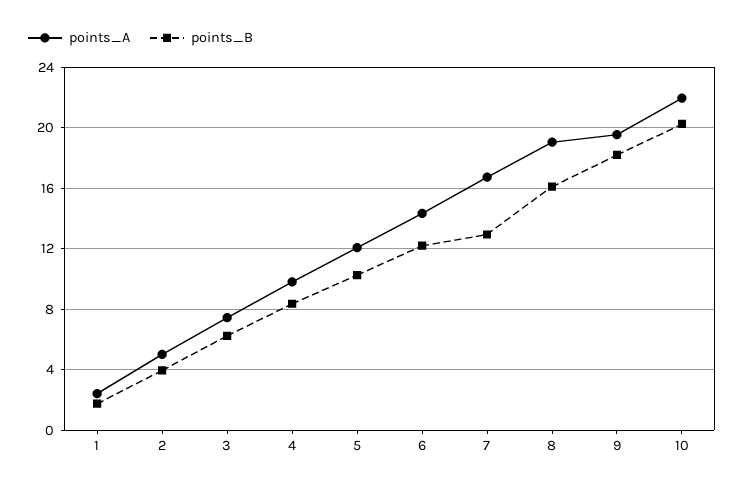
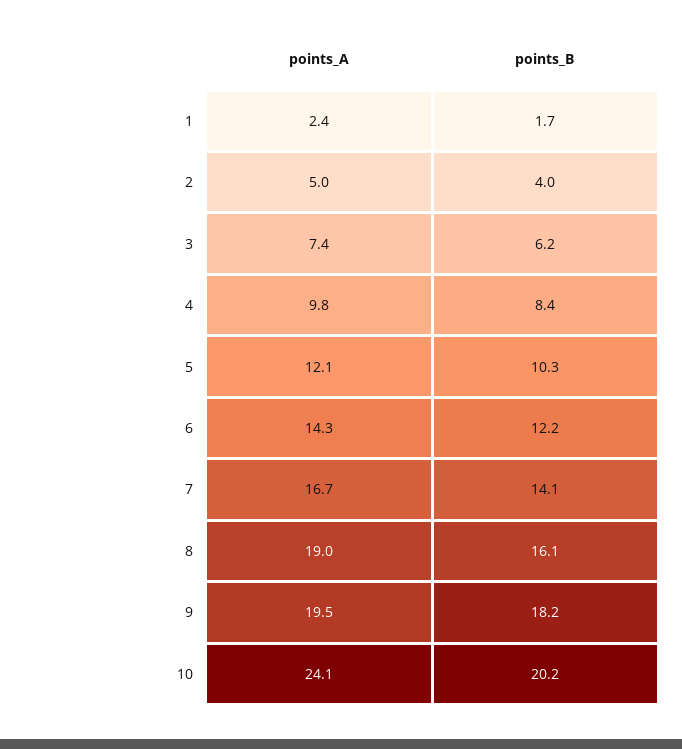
points_B, 7: 13 -> 14.1
points_A, 10: 22 -> 24.1

